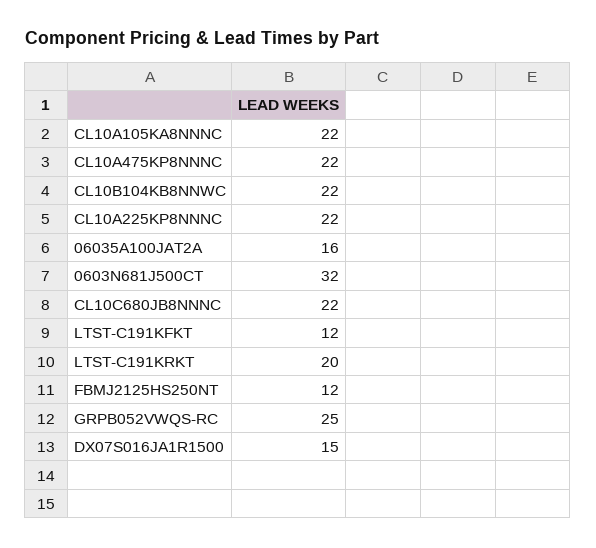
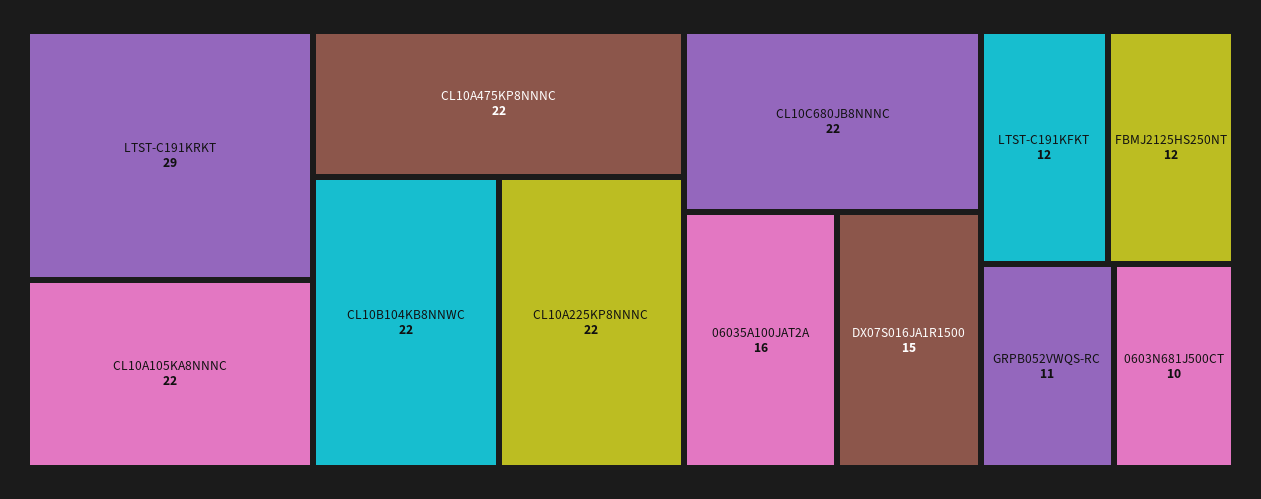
0603N681J500CT: 32 -> 10
LTST-C191KRKT: 20 -> 29
GRPB052VWQS-RC: 25 -> 11

